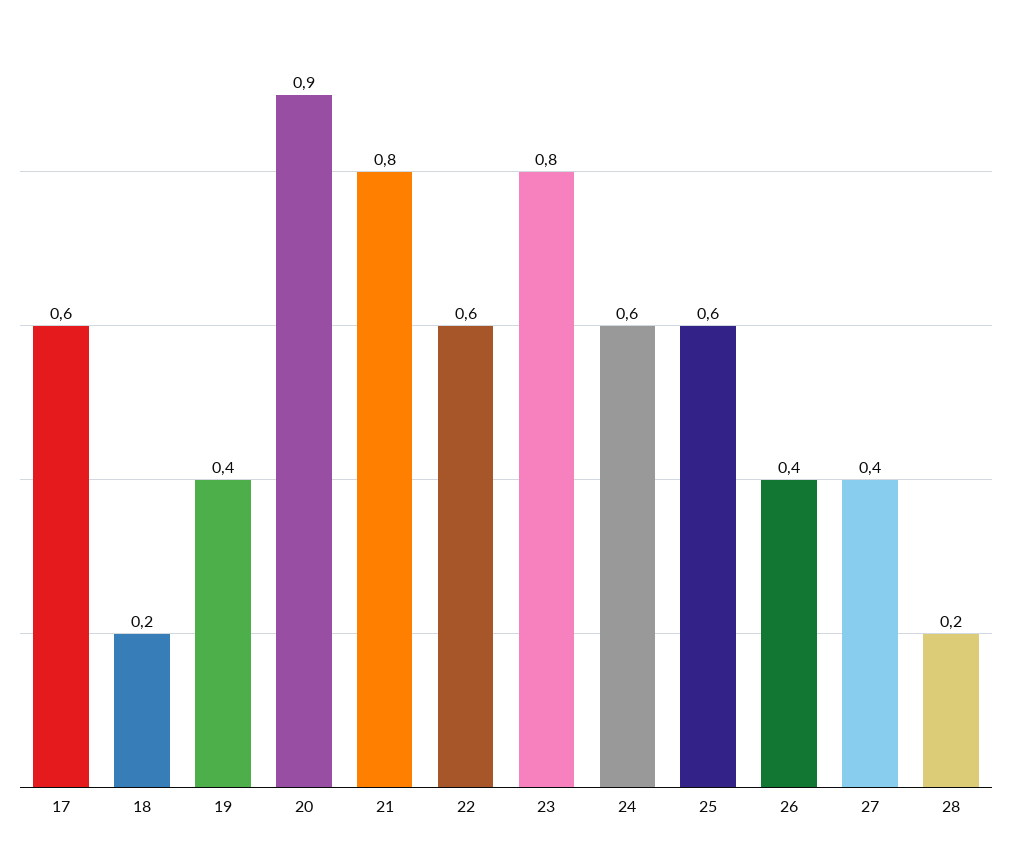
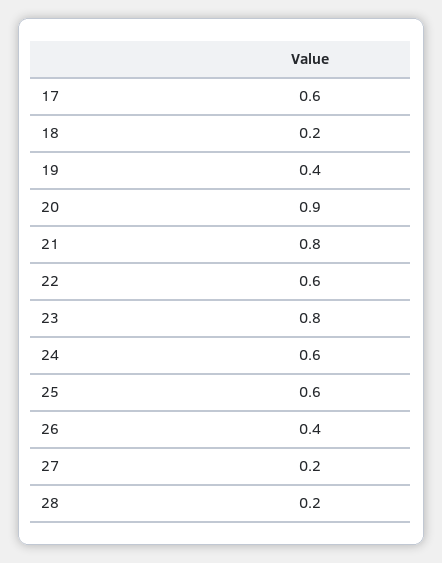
27: 0.4 -> 0.2

